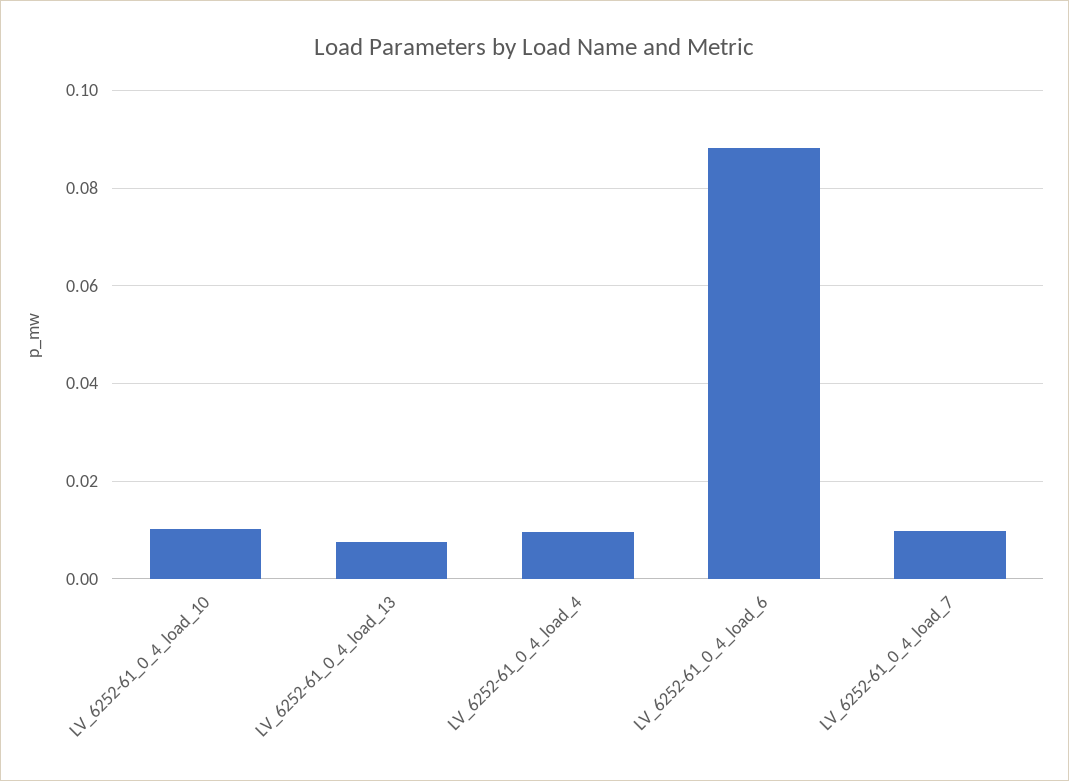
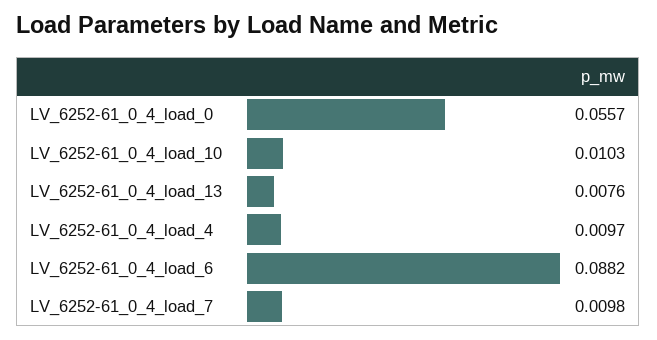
LV_6252-61_0_4_load_0: none -> 0.0557

